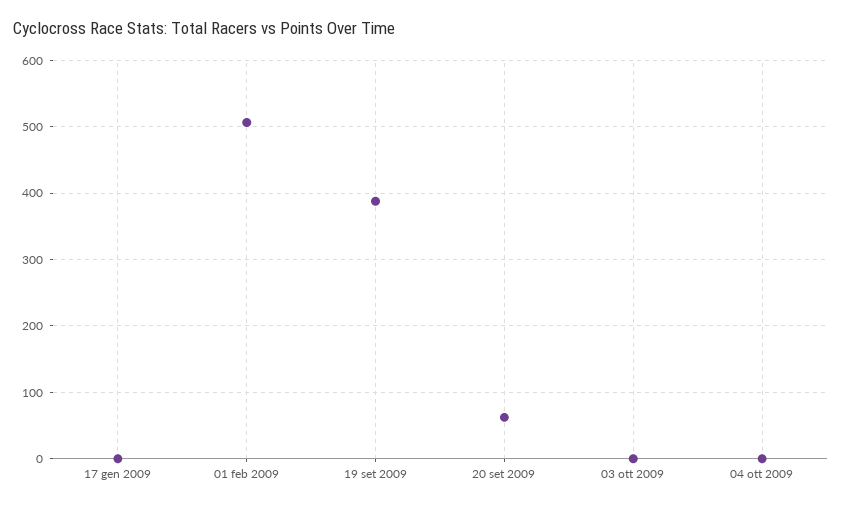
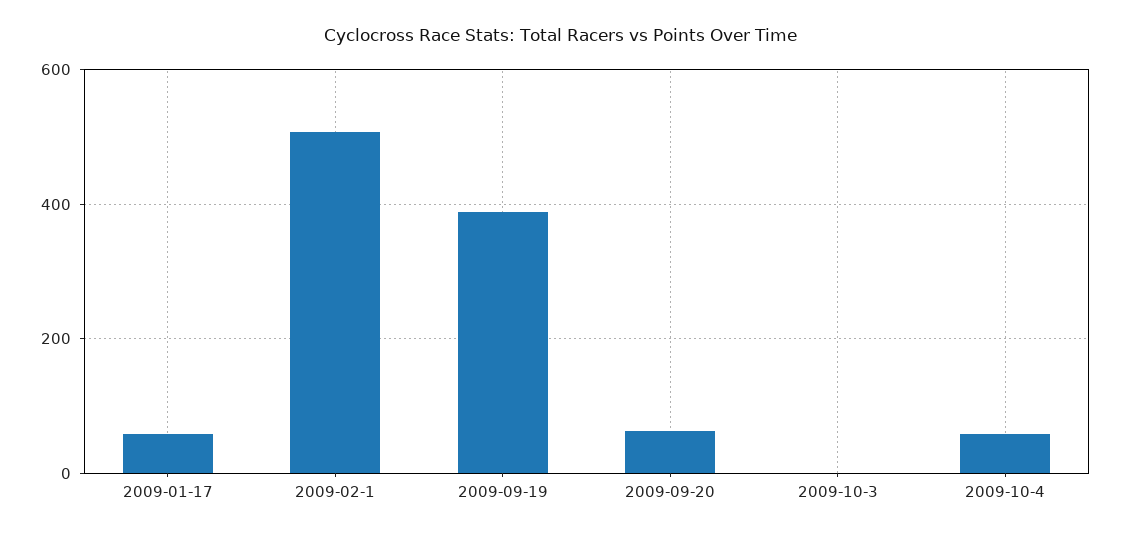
17 gen 2009: 0 -> 60
04 ott 2009: 0 -> 60

